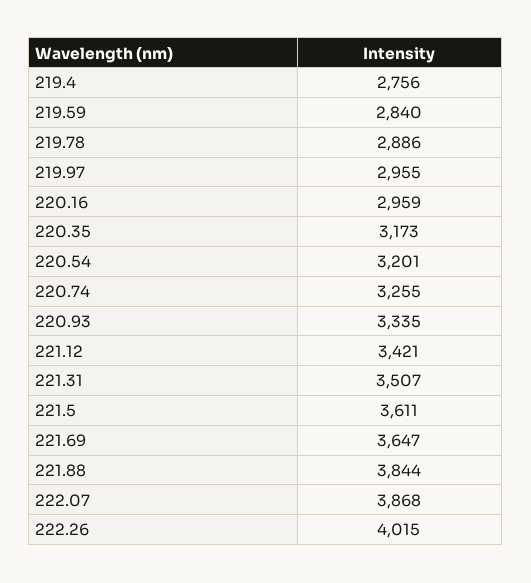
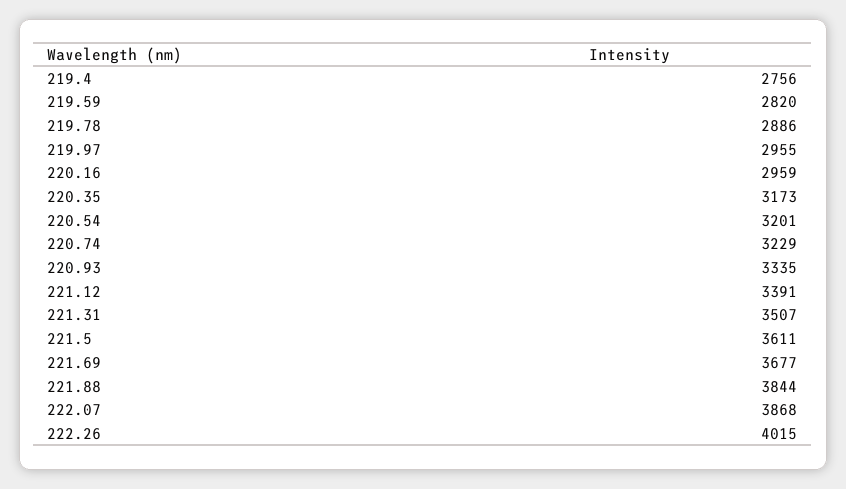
219.59: 2840 -> 2820
220.74: 3255 -> 3229
221.12: 3421 -> 3391
221.69: 3647 -> 3677

